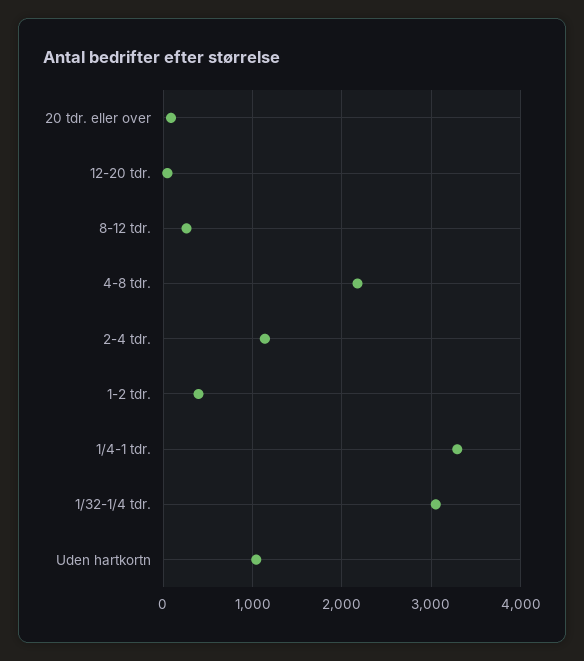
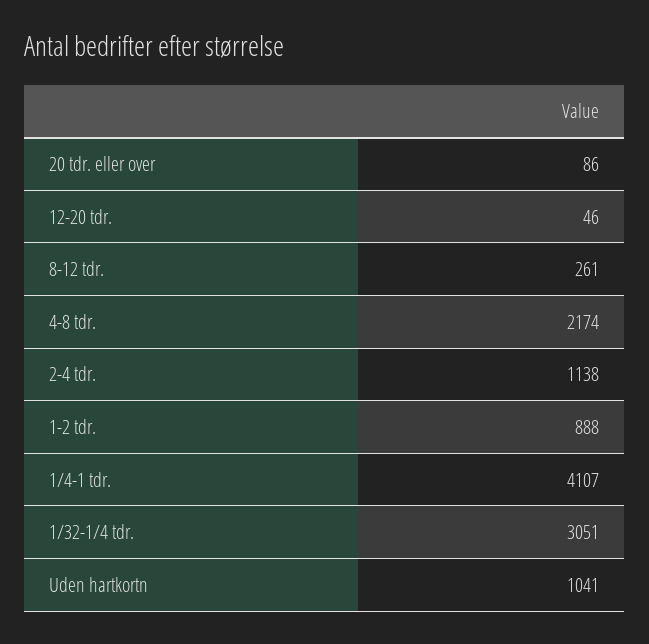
1-2 tdr.: 400 -> 888
1/4-1 tdr.: 3300 -> 4107

